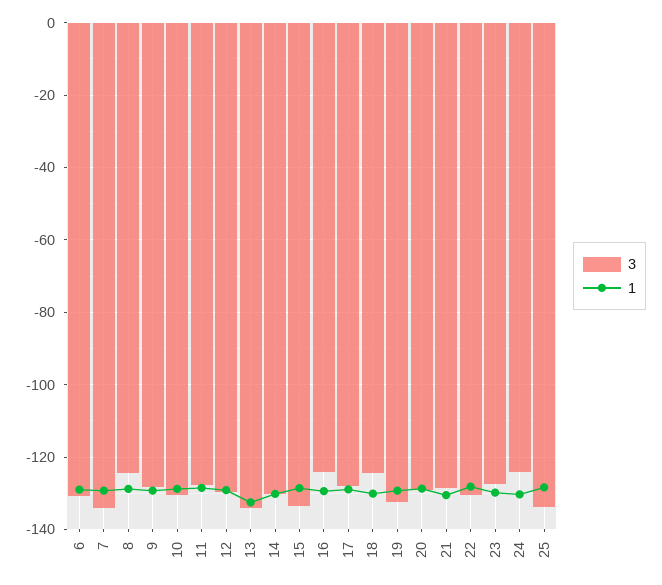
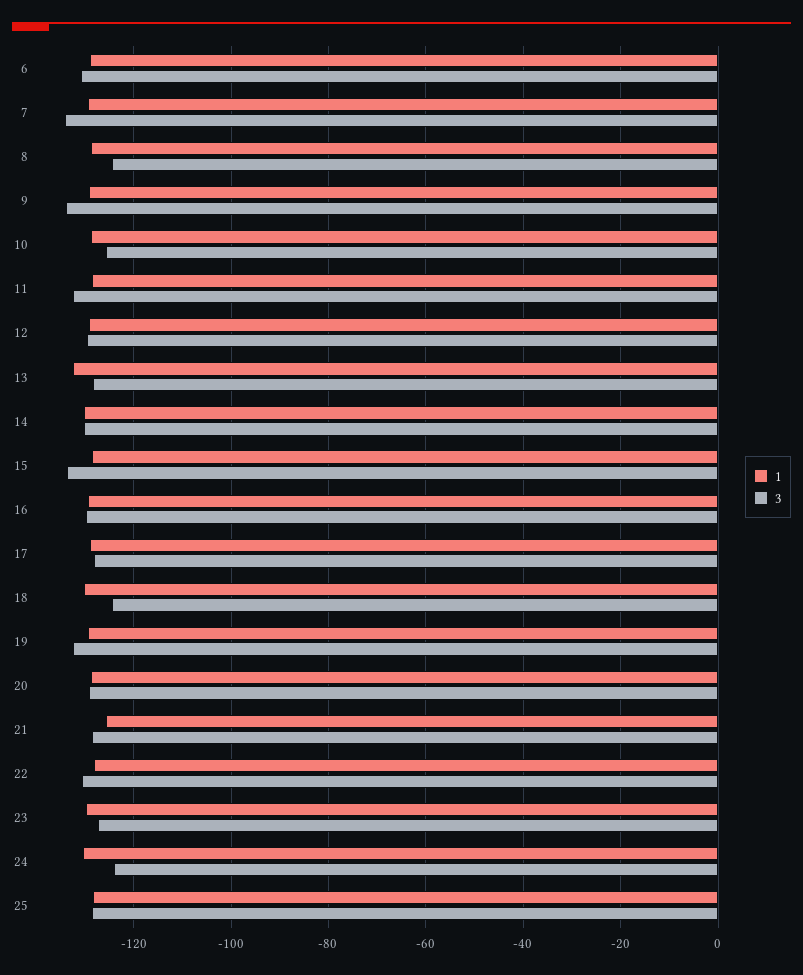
3, 9: -128 -> -134
3, 10: -130 -> -126
3, 11: -128 -> -132
3, 13: -134 -> -128
3, 16: -124 -> -130
1, 21: -130 -> -126
3, 25: -134 -> -128

